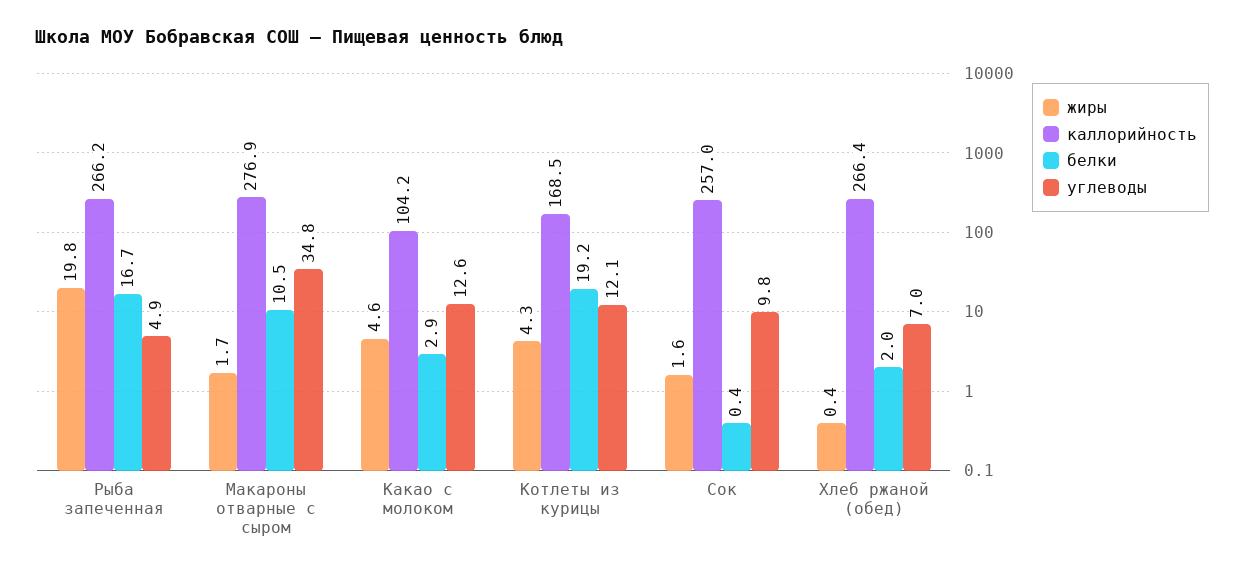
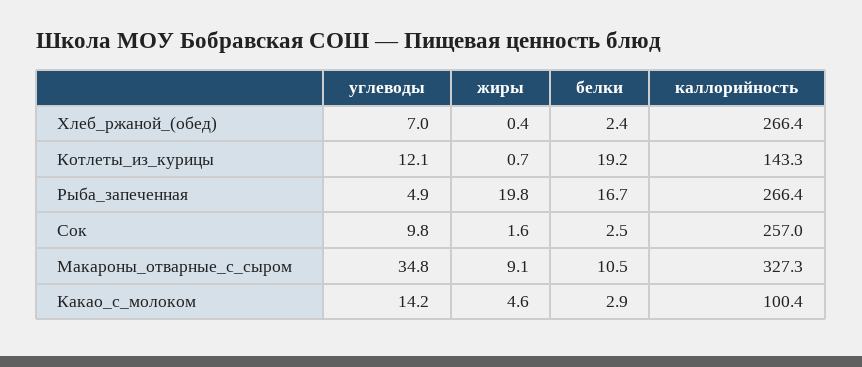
каллорийность, Рыба запеченная: 266.2 -> 266.4
жиры, Макароны отварные с сыром: 1.7 -> 9.1
каллорийность, Макароны отварные с сыром: 276.9 -> 327.3
каллорийность, Какао с молоком: 104.2 -> 100.4
углеводы, Какао с молоком: 12.6 -> 14.2
жиры, Котлеты из курицы: 4.3 -> 0.7
каллорийность, Котлеты из курицы: 168.5 -> 143.3
белки, Сок: 0.4 -> 2.5
белки, Хлеб ржаной (обед): 2 -> 2.4

